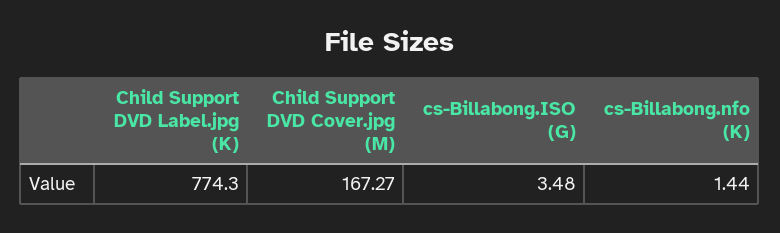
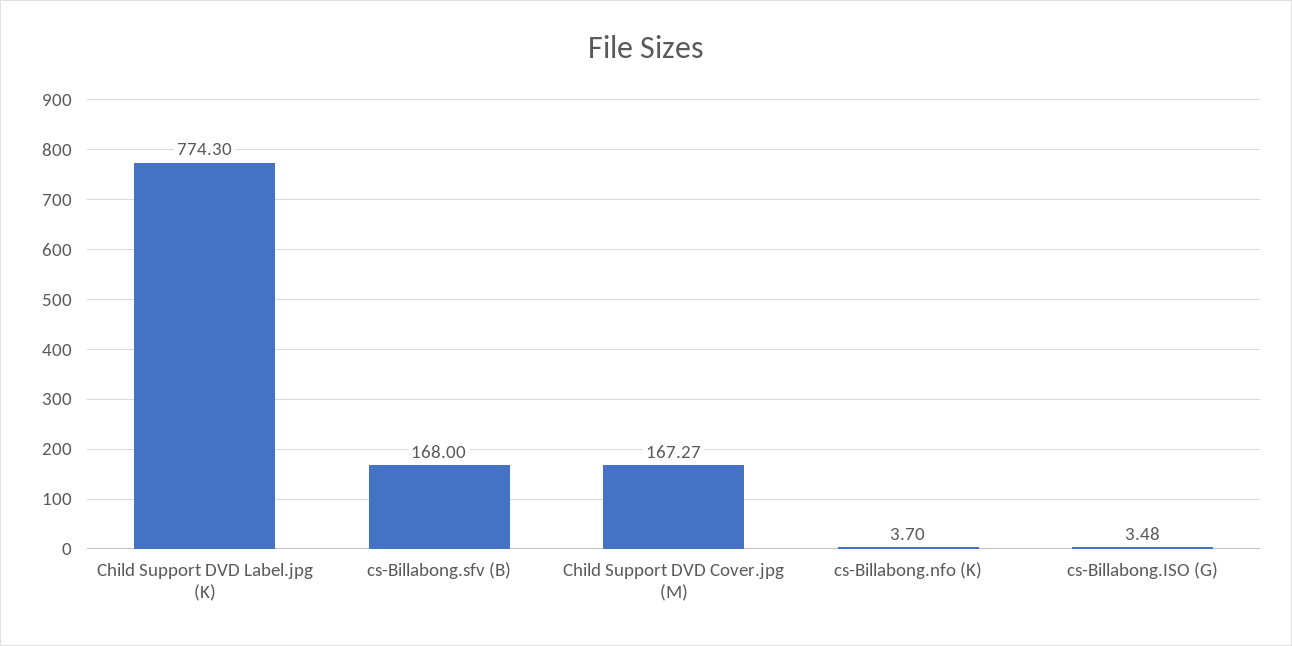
cs-Billabong.nfo (K): 1.44 -> 3.7
cs-Billabong.sfv (B): none -> 168

